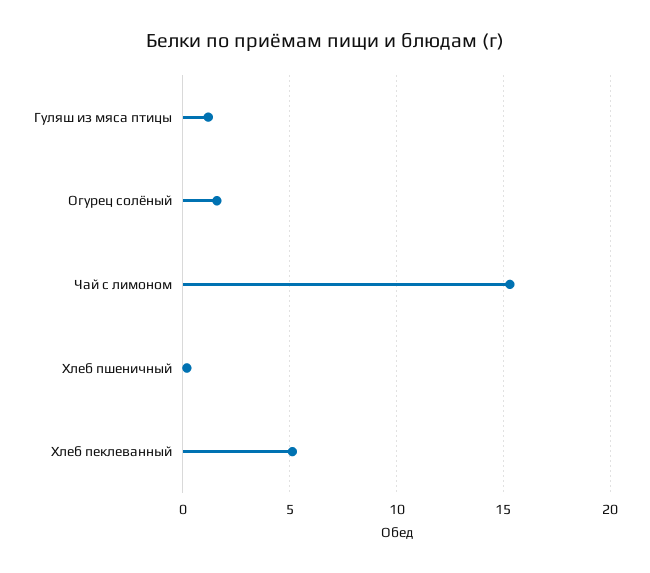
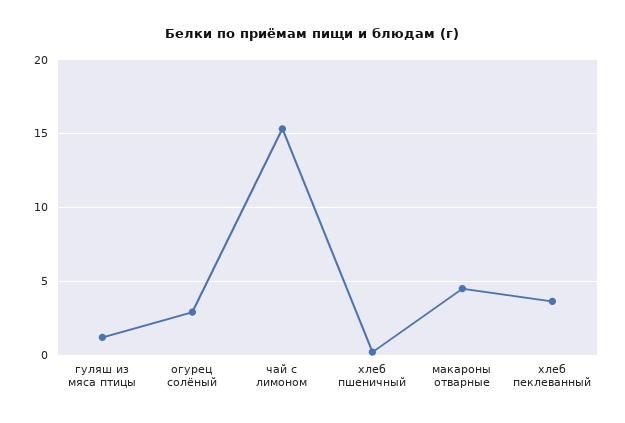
Огурец солёный: 1.5 -> 3
Хлеб пеклеванный: 5 -> 3.5
макароны отварные: none -> 4.5

